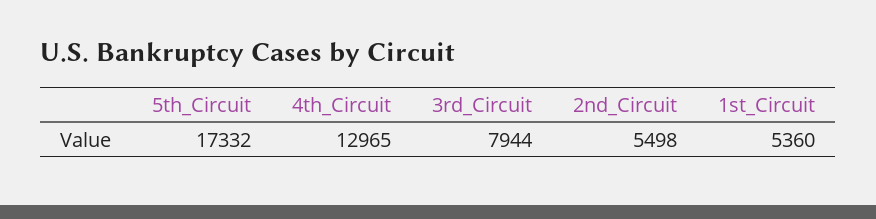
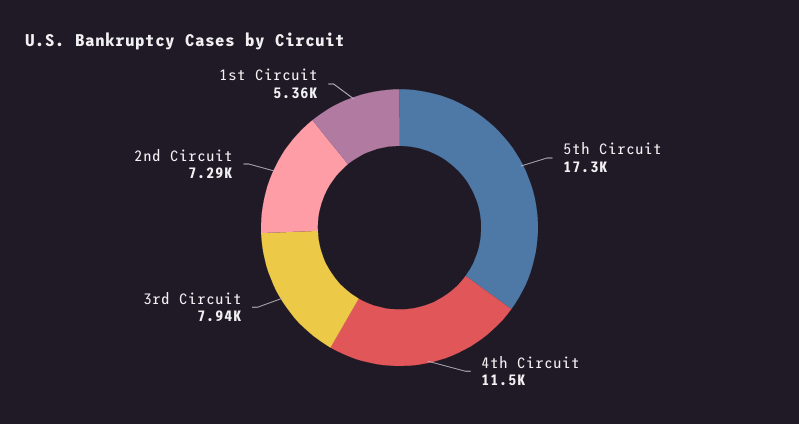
4th_Circuit: 12965 -> 11500
2nd_Circuit: 5498 -> 7290

